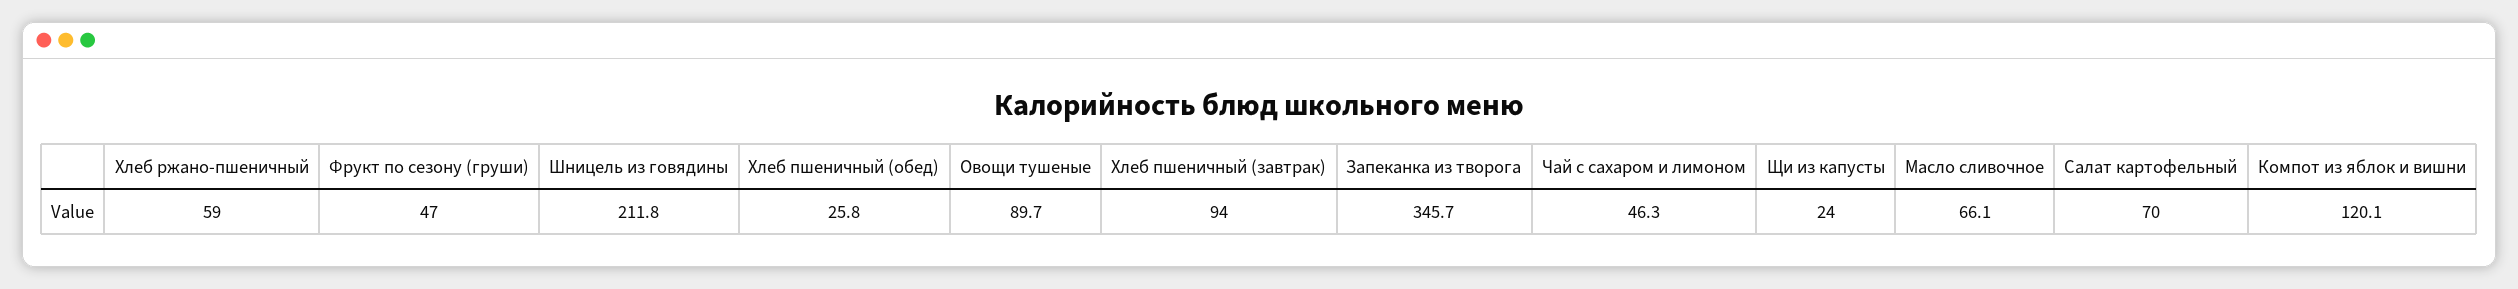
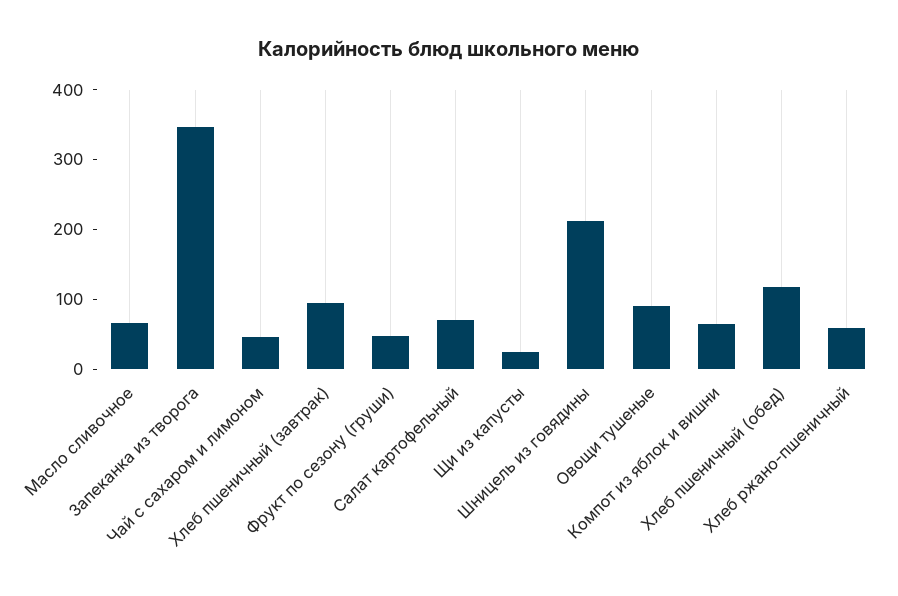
Хлеб пшеничный (обед): 25.8 -> 120
Компот из яблок и вишни: 120.1 -> 60

